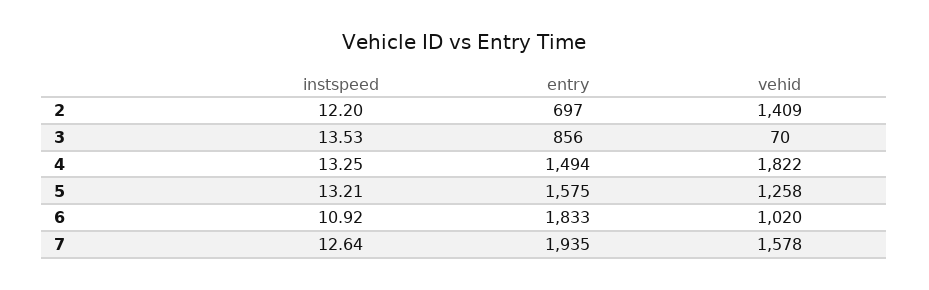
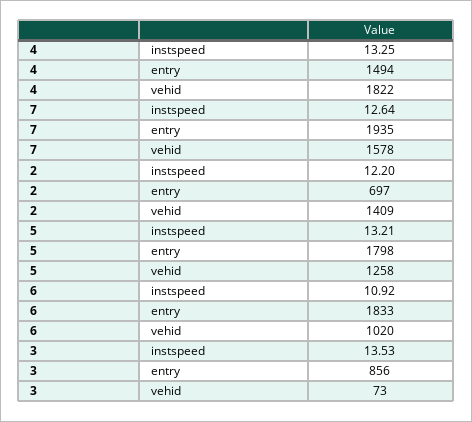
vehid, 3: 70 -> 73
entry, 5: 1575 -> 1798

